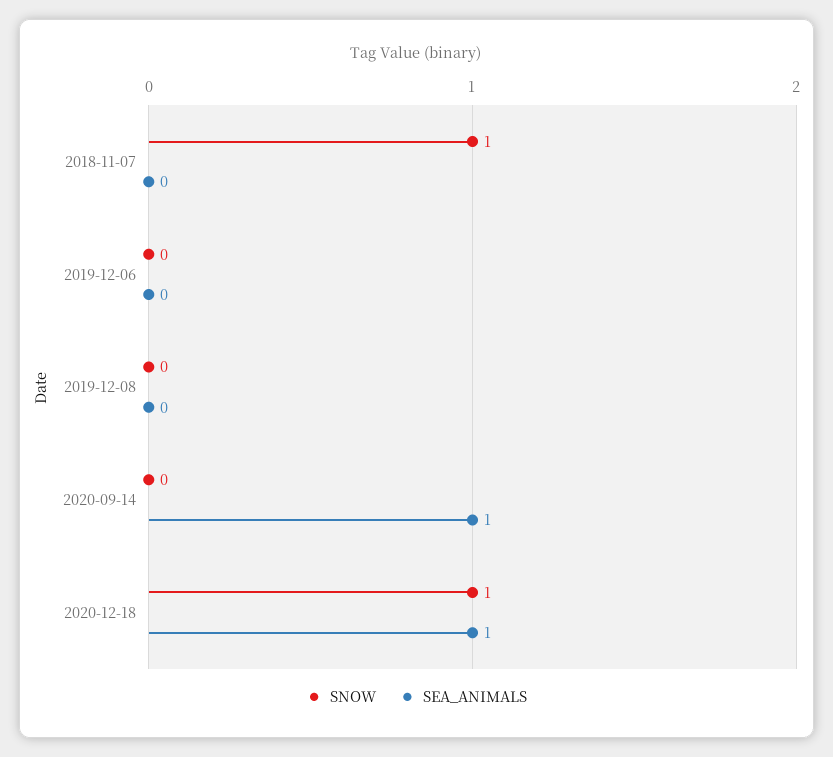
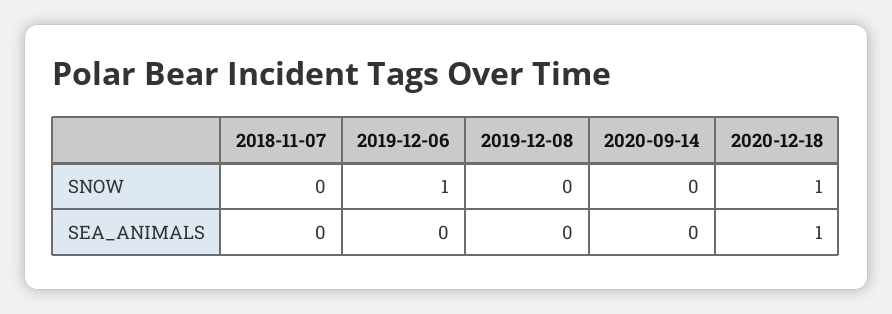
SNOW, 2018-11-07: 1 -> 0
SNOW, 2019-12-06: 0 -> 1
SEA_ANIMALS, 2020-09-14: 1 -> 0

